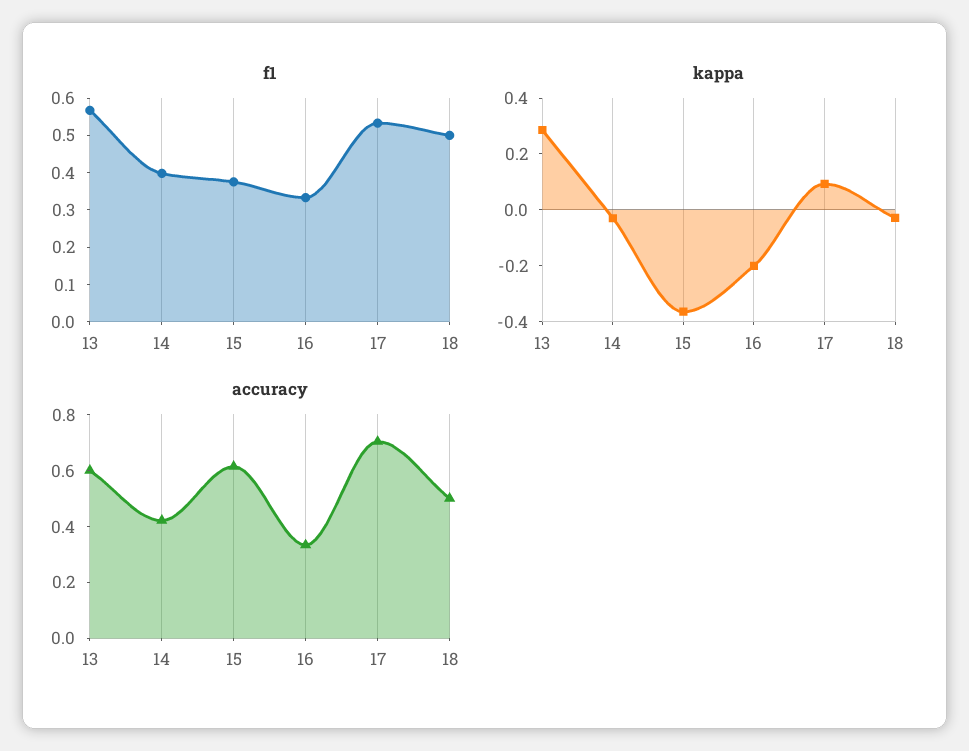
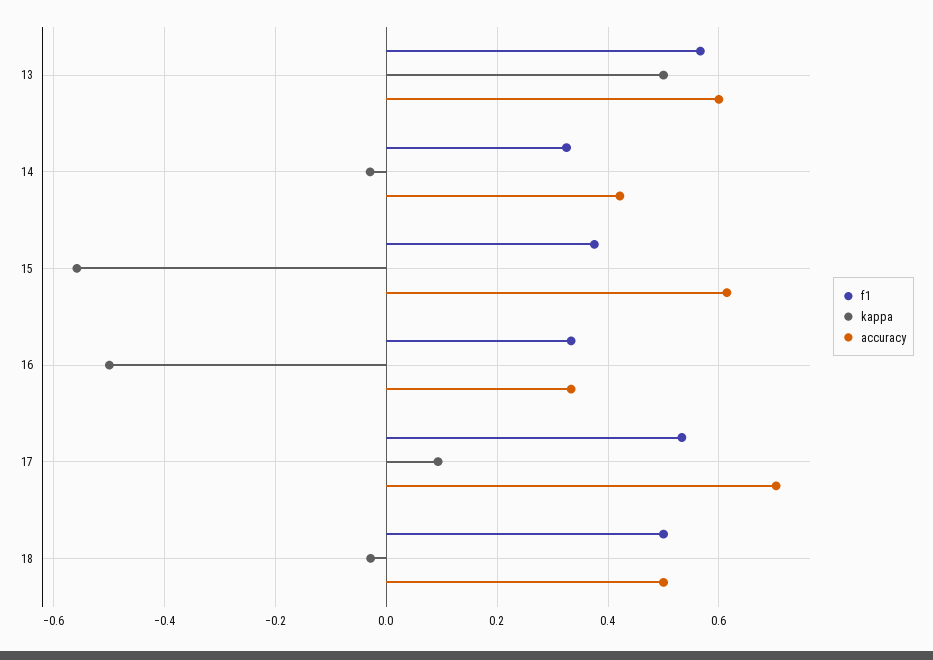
f1, 14: 0.4 -> 0.32
kappa, 13: 0.3 -> 0.5
kappa, 15: -0.35 -> -0.56
kappa, 16: -0.2 -> -0.5

